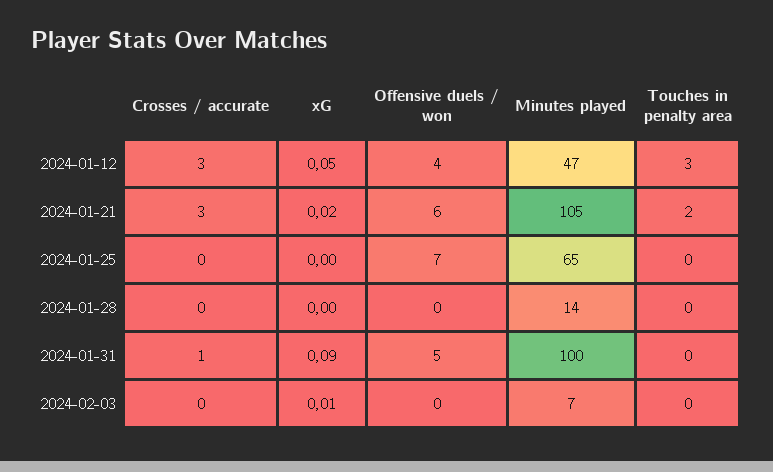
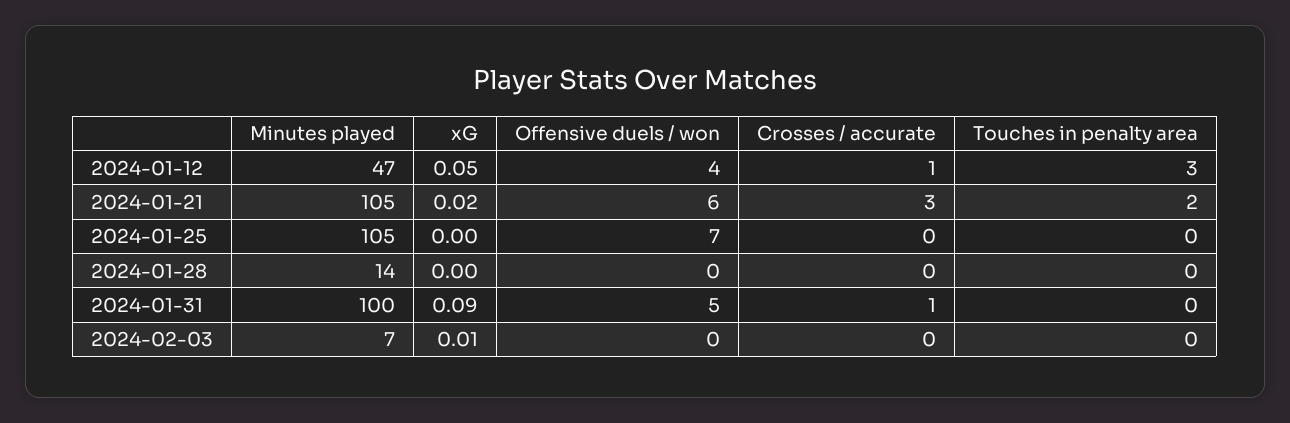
Crosses / accurate, 2024-01-12: 3 -> 1
Minutes played, 2024-01-25: 65 -> 105

